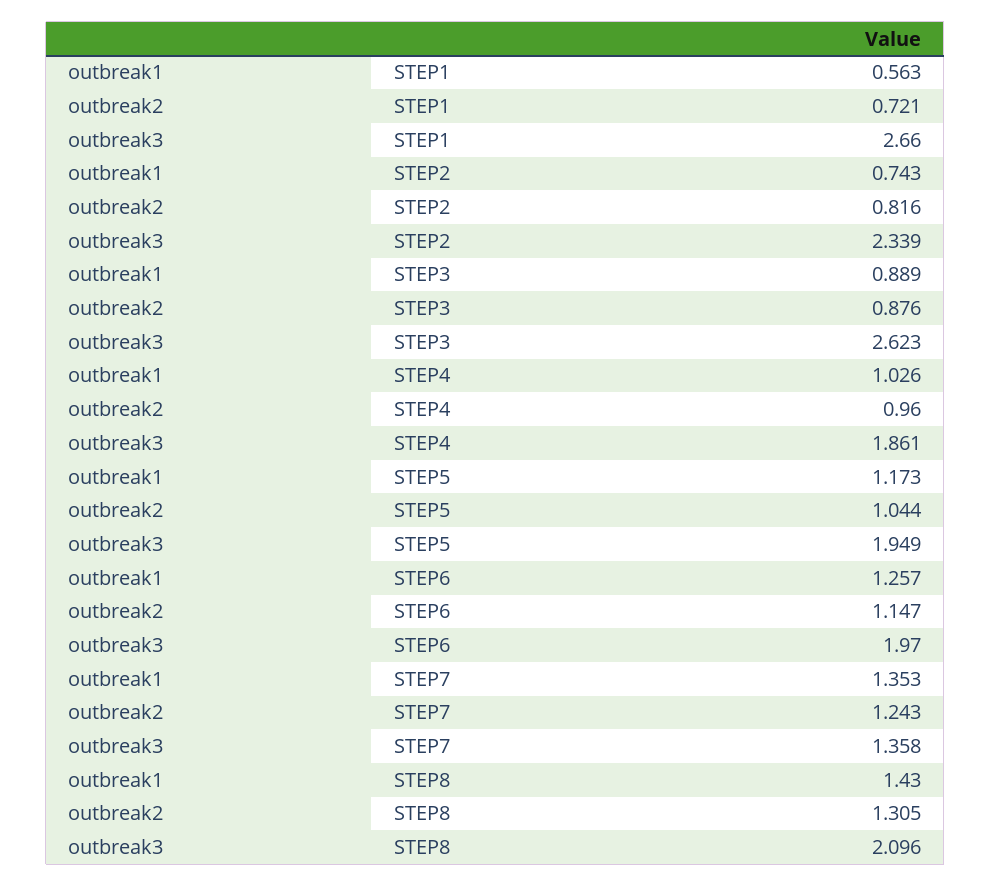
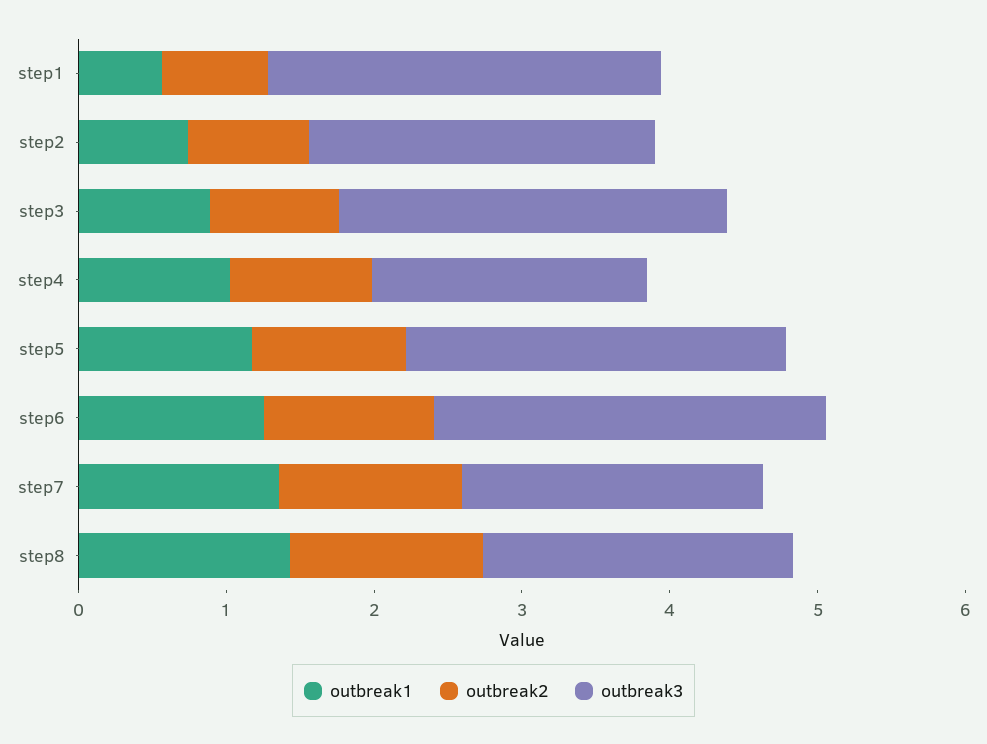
outbreak3, STEP5: 1.949 -> 2.6
outbreak3, STEP6: 1.97 -> 2.6
outbreak3, STEP7: 1.358 -> 2

